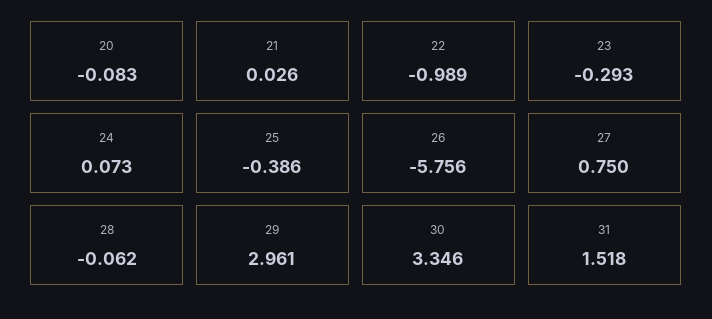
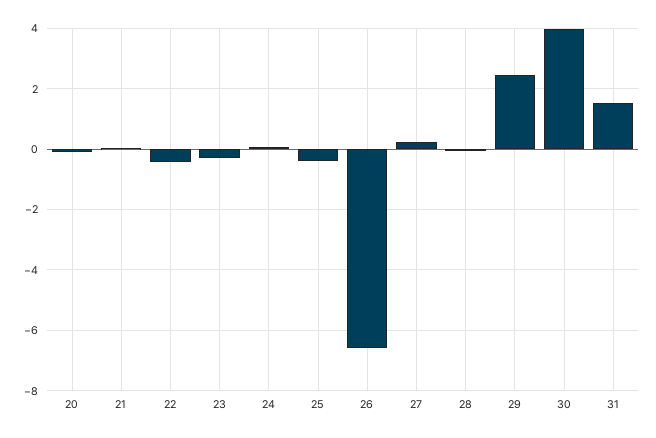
22: -0.989 -> -0.4
26: -5.756 -> -6.6
27: 0.75 -> 0.2
29: 2.961 -> 2.4
30: 3.346 -> 4

